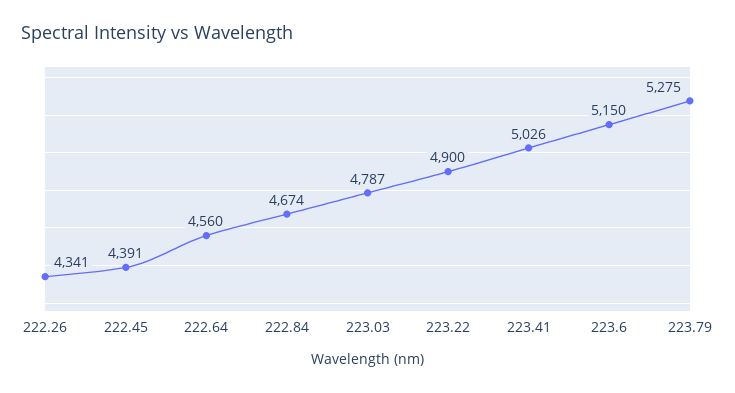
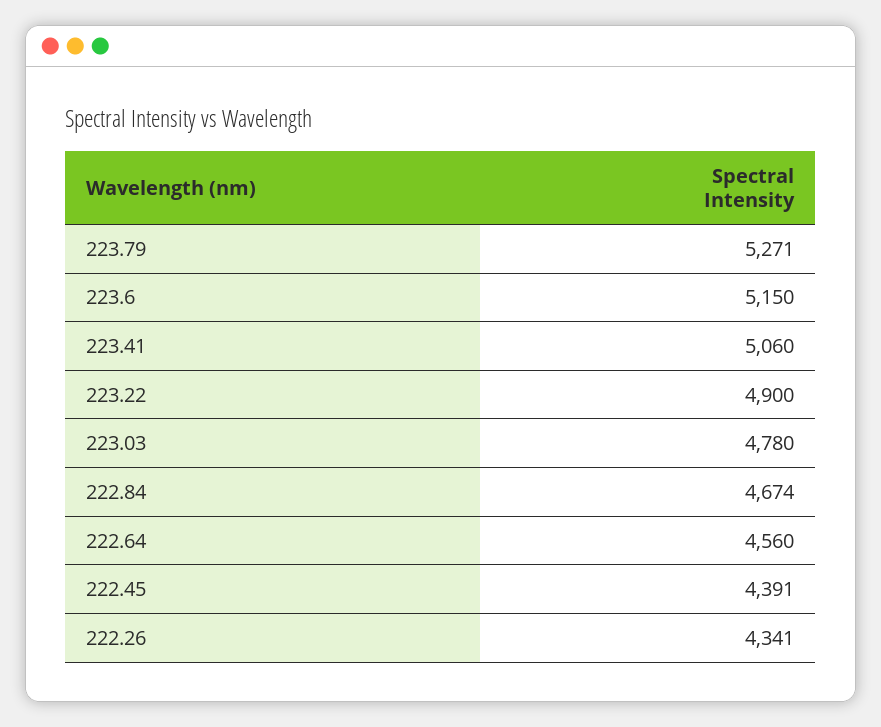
223.03: 4787 -> 4780
223.41: 5026 -> 5060
223.79: 5275 -> 5271

